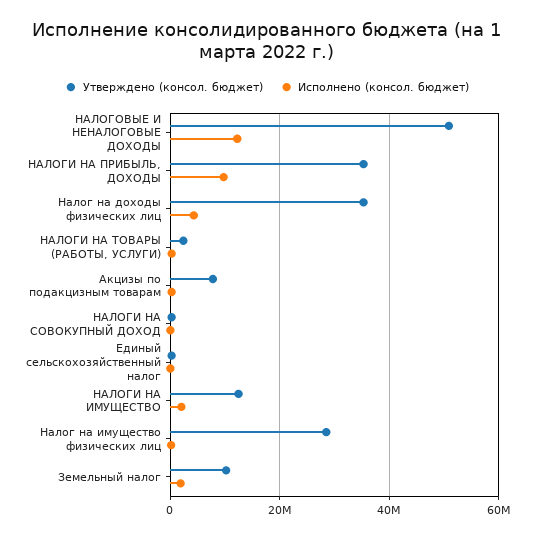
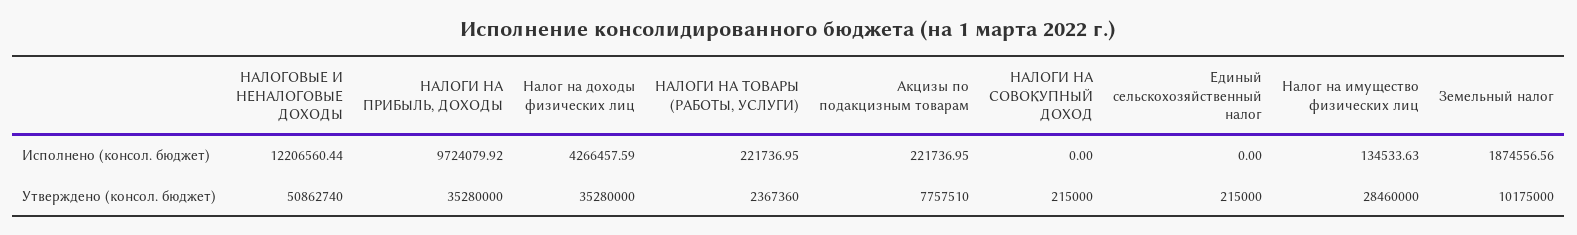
Утверждено (консол. бюджет), НАЛОГИ НА ИМУЩЕСТВО: 12000000 -> none
Исполнено (консол. бюджет), НАЛОГИ НА ИМУЩЕСТВО: 2000000 -> none

